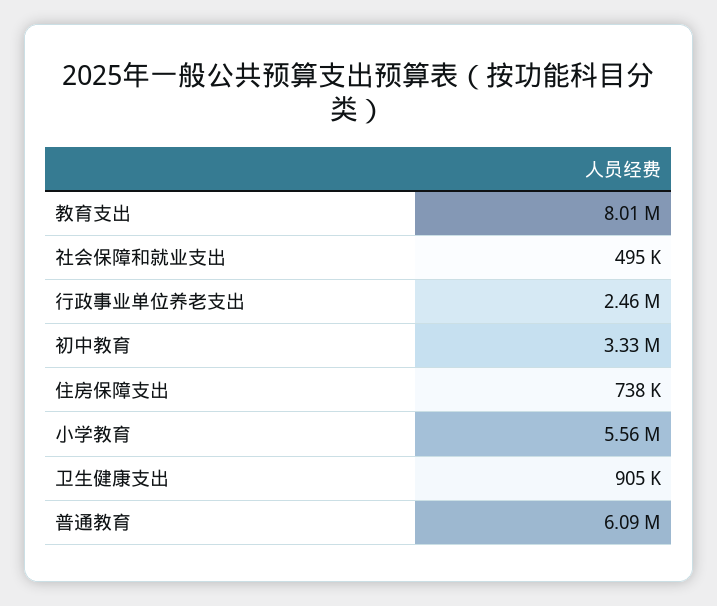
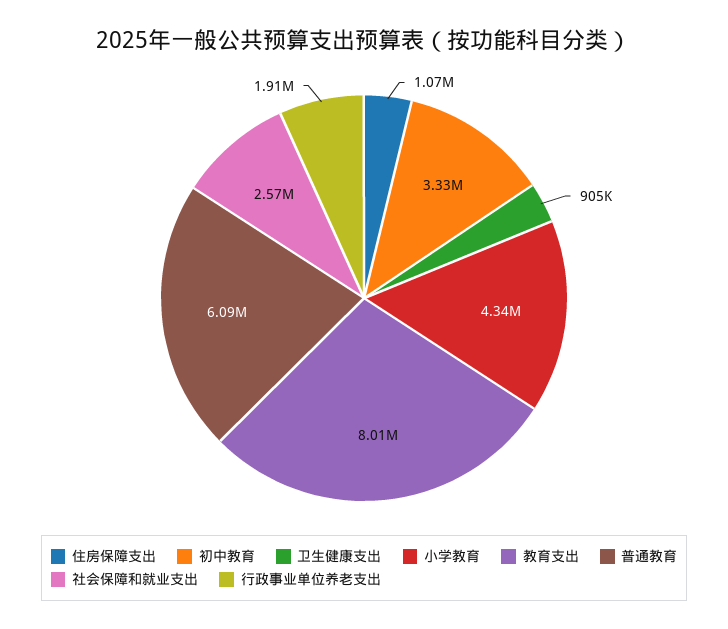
社会保障和就业支出: 495000 -> 2570000
行政事业单位养老支出: 2460000 -> 1910000
住房保障支出: 738000 -> 1070000
小学教育: 5560000 -> 4340000

